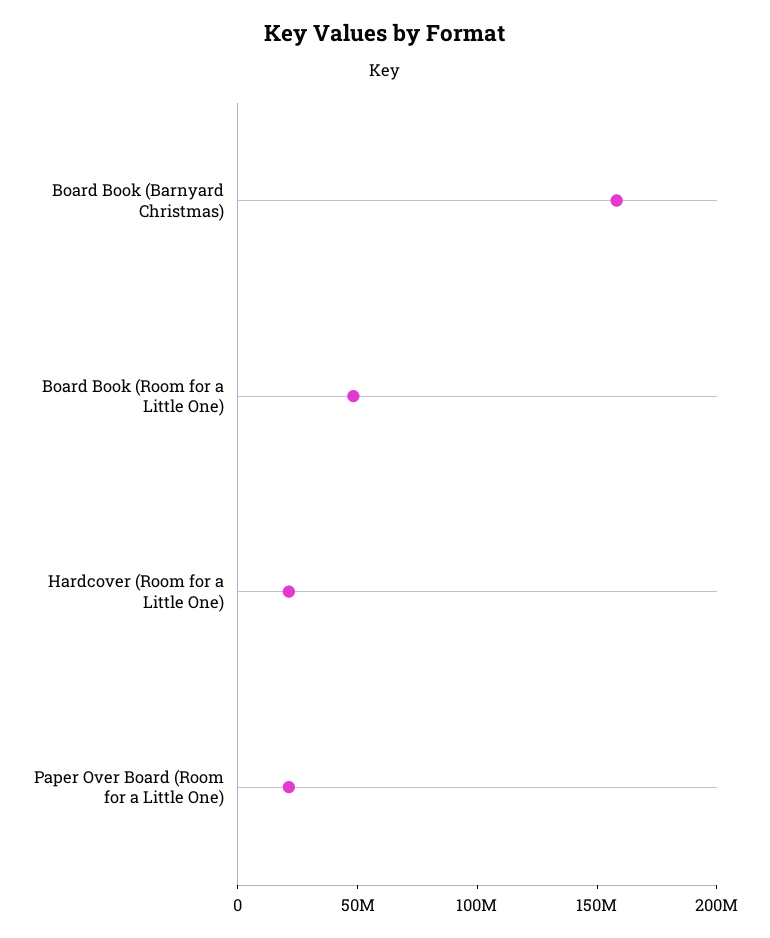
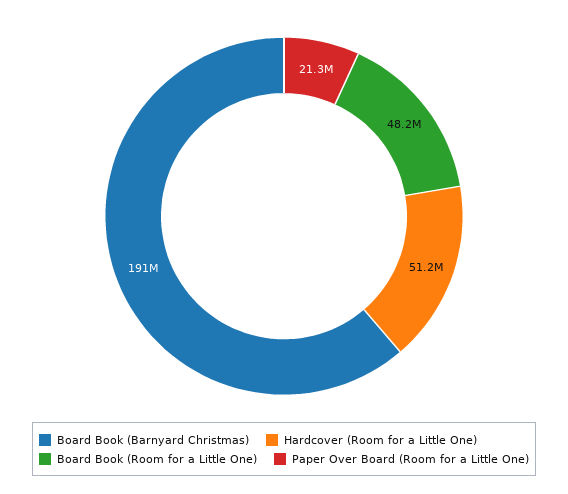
Board Book (Barnyard Christmas): 160000000 -> 191000000
Hardcover (Room for a Little One): 20000000 -> 51200000

